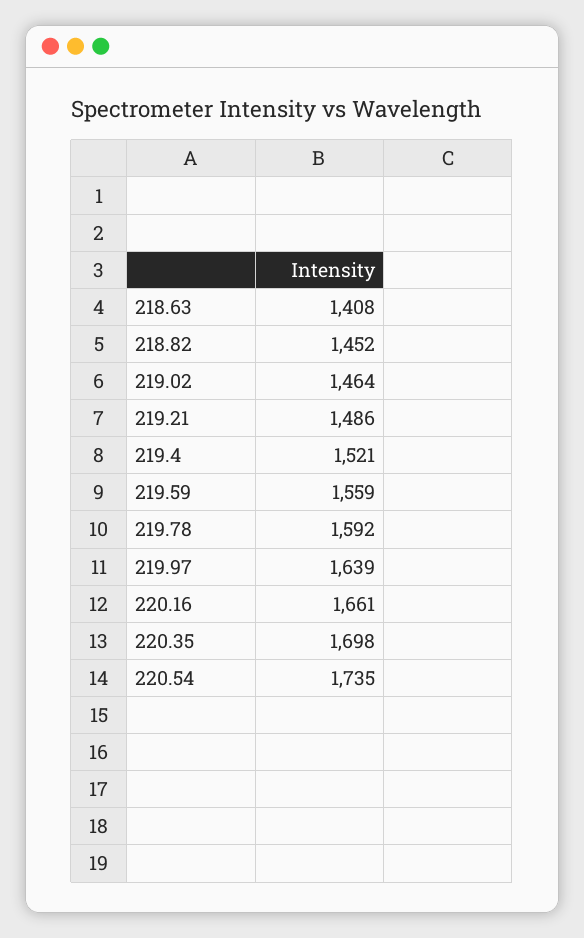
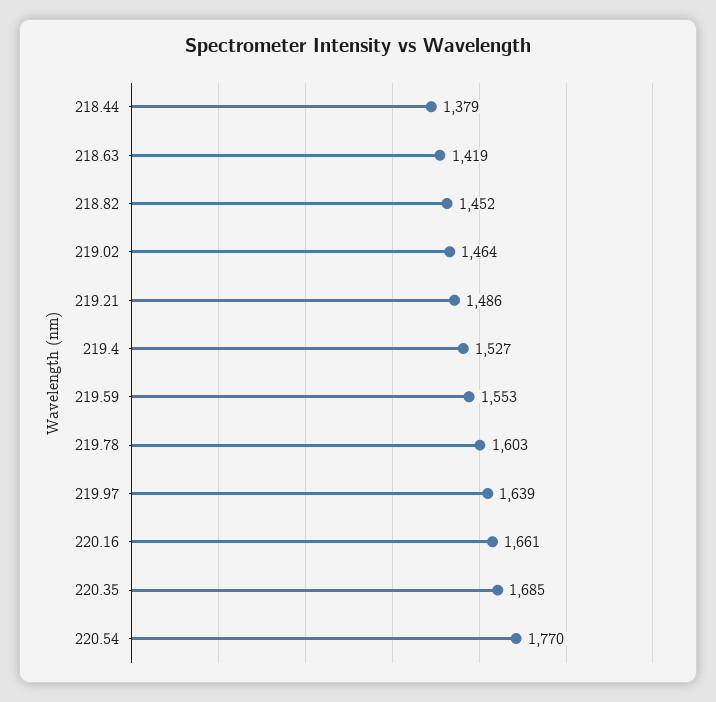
218.63: 1408 -> 1419
219.4: 1521 -> 1527
219.59: 1559 -> 1553
219.78: 1592 -> 1603
220.35: 1698 -> 1685
220.54: 1735 -> 1770
218.44: none -> 1379

